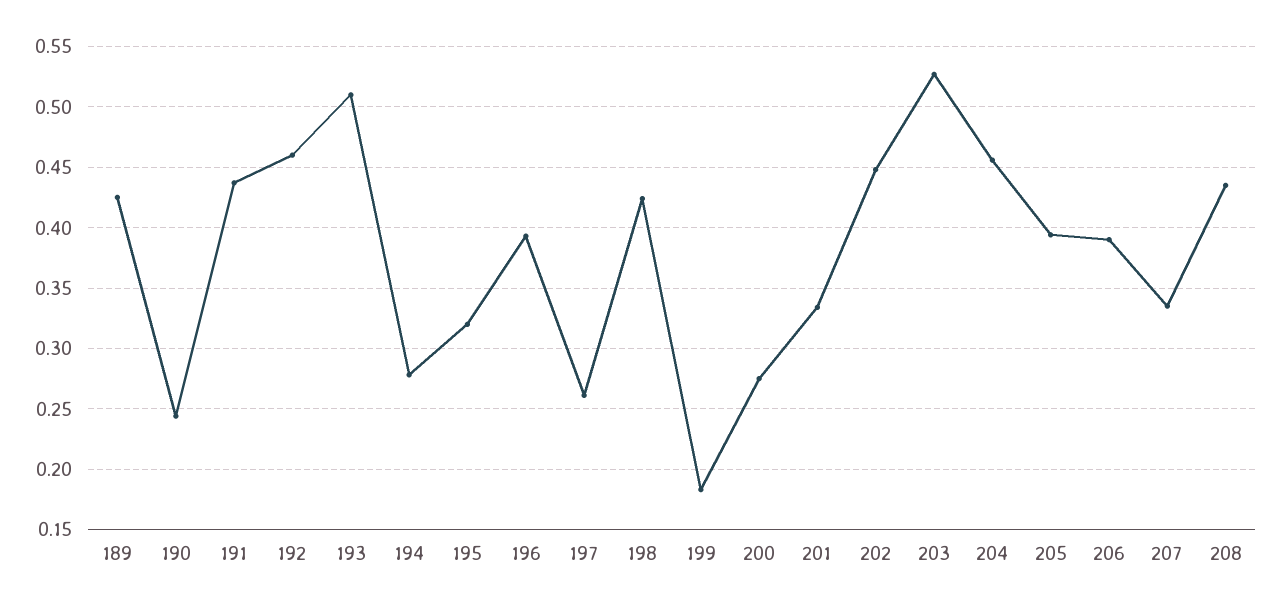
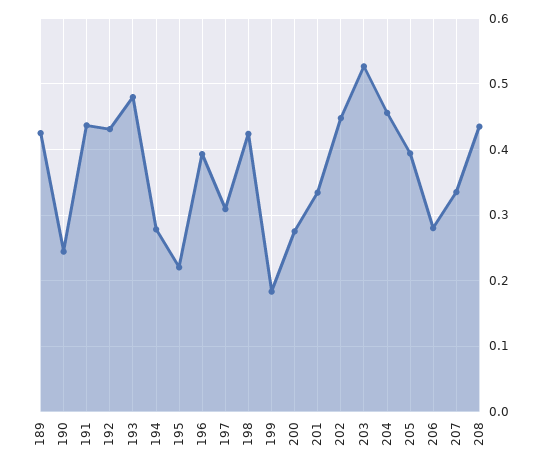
192: 0.46 -> 0.43
193: 0.51 -> 0.48
195: 0.32 -> 0.22
197: 0.26 -> 0.31
206: 0.39 -> 0.28

